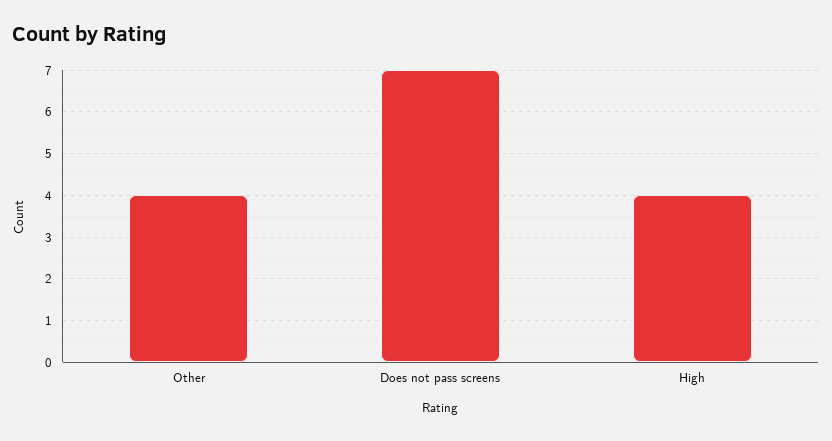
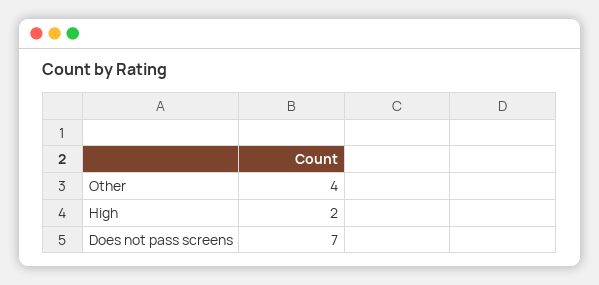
High: 4 -> 2

